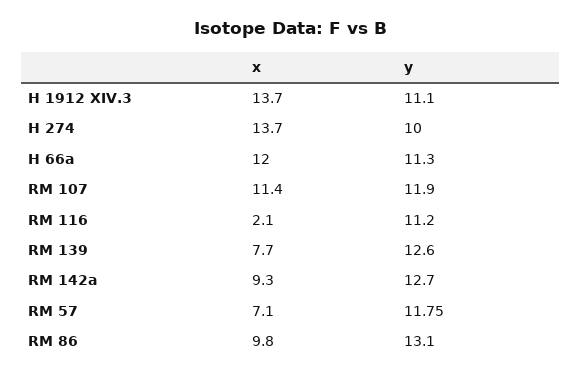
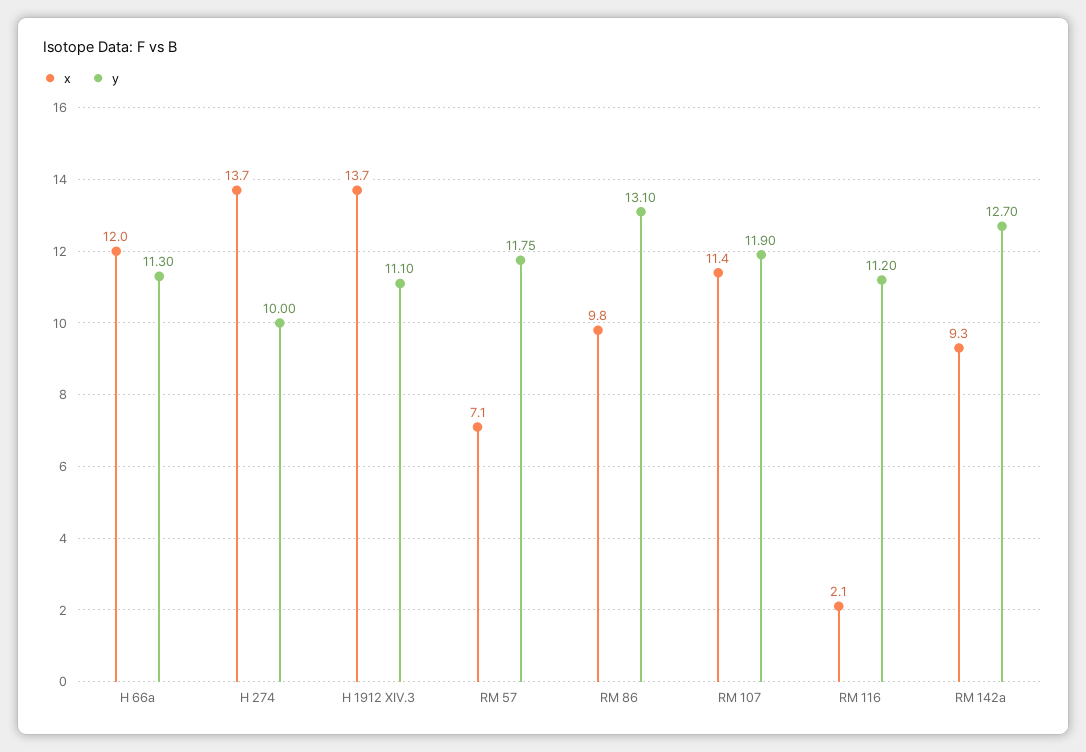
x, RM 139: 7.7 -> none
y, RM 139: 12.6 -> none

